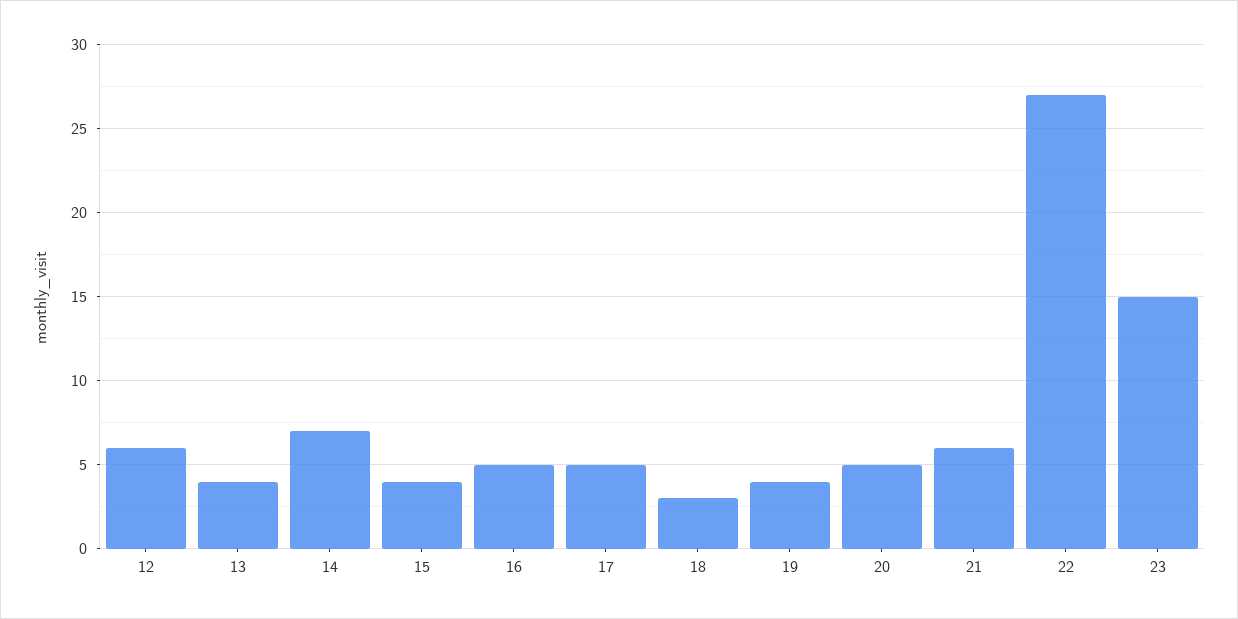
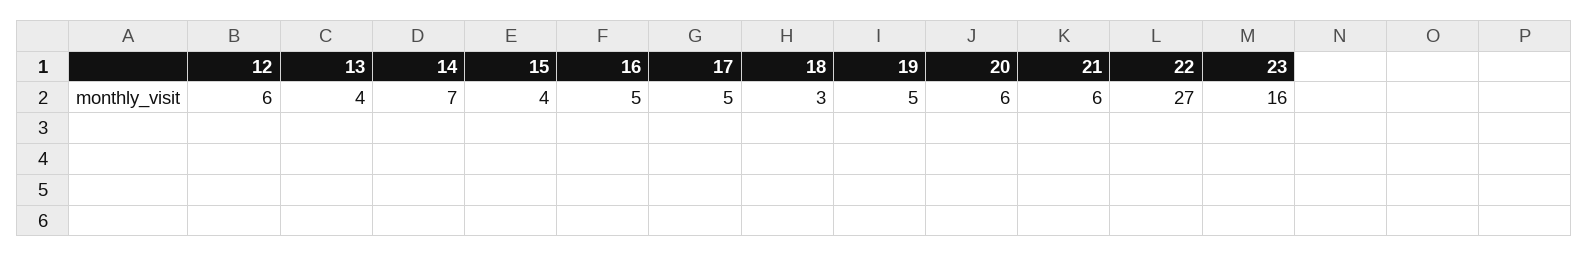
19: 4 -> 5
20: 5 -> 6
23: 15 -> 16

